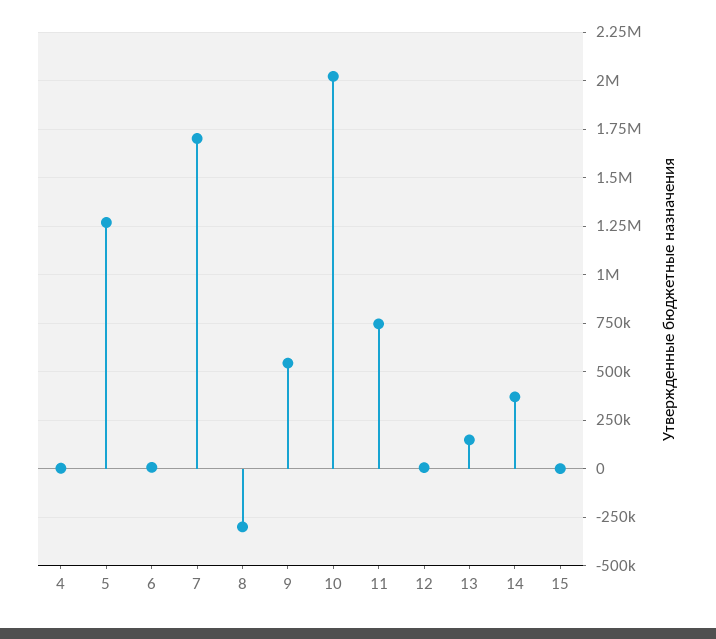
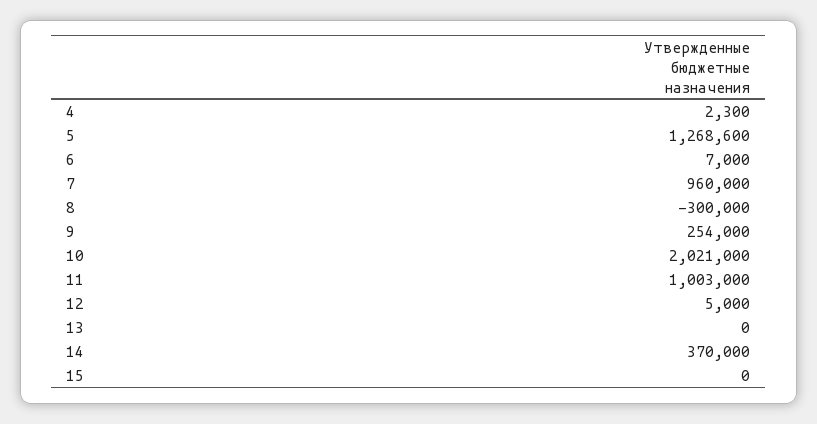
7: 1700000 -> 960000
9: 550000 -> 254000
11: 750000 -> 1003000
13: 150000 -> 0

